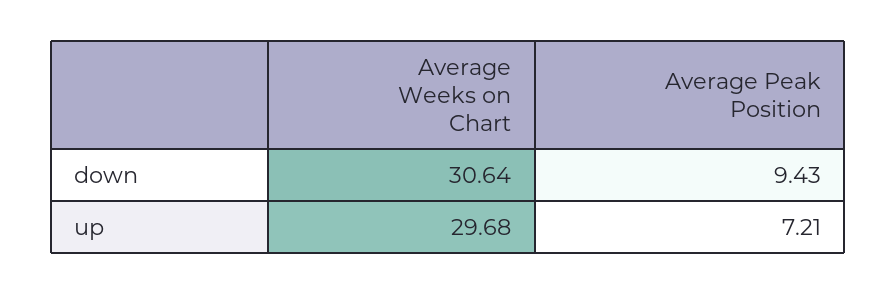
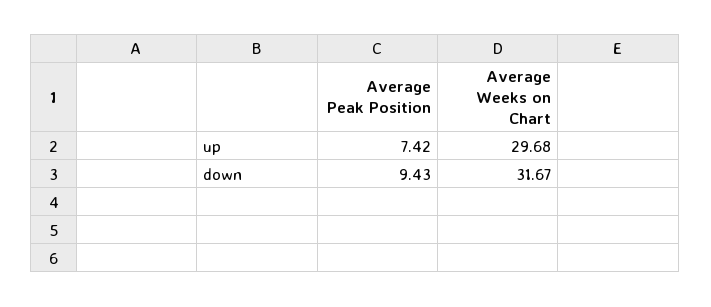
Average Weeks on Chart, down: 30.64 -> 31.67
Average Peak Position, up: 7.21 -> 7.42

